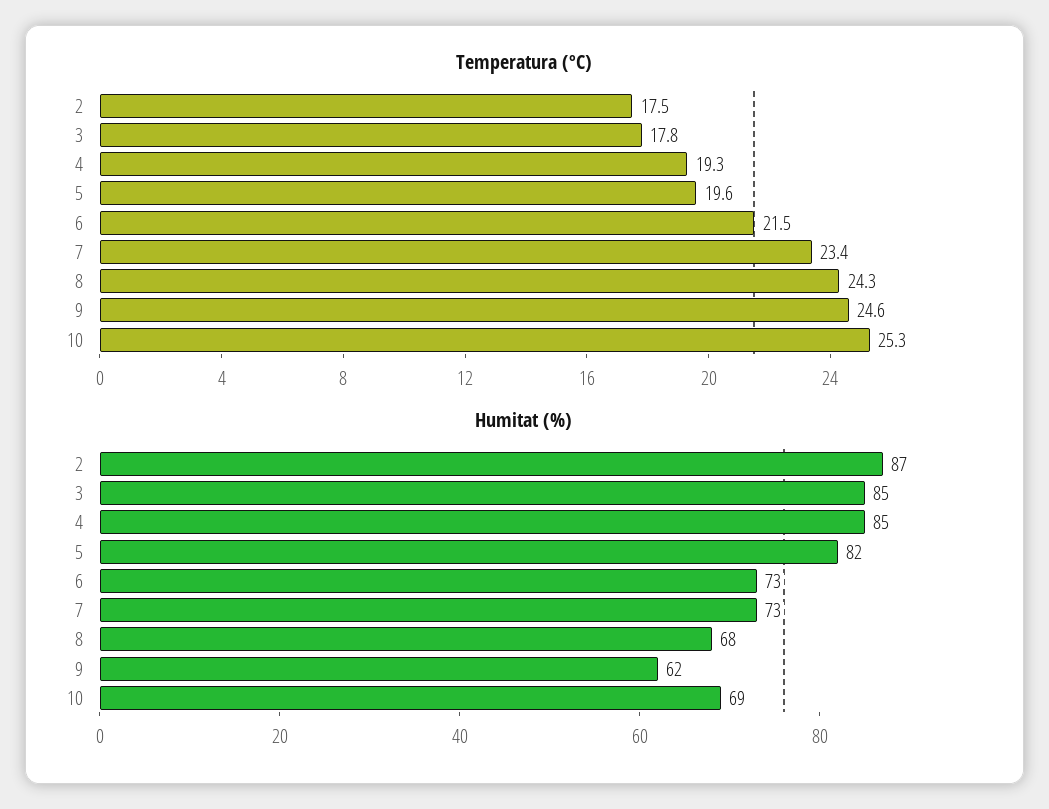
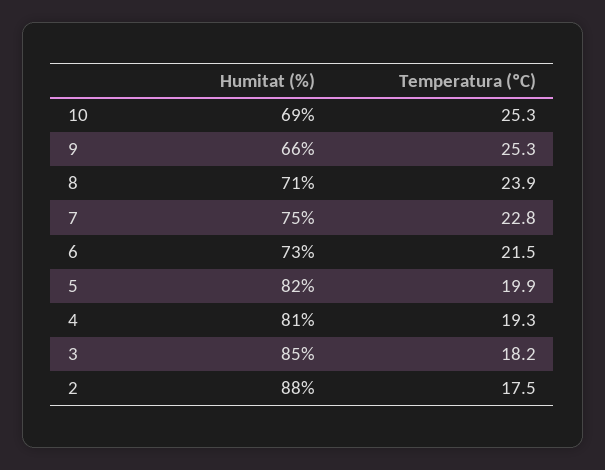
Temperatura (ºC), 3: 17.8 -> 18.2
Temperatura (ºC), 5: 19.6 -> 19.9
Temperatura (ºC), 7: 23.4 -> 22.8
Temperatura (ºC), 8: 24.3 -> 23.9
Temperatura (ºC), 9: 24.6 -> 25.3
Humitat (%), 2: 87 -> 88
Humitat (%), 4: 85 -> 81
Humitat (%), 7: 73 -> 75
Humitat (%), 8: 68 -> 71
Humitat (%), 9: 62 -> 66

